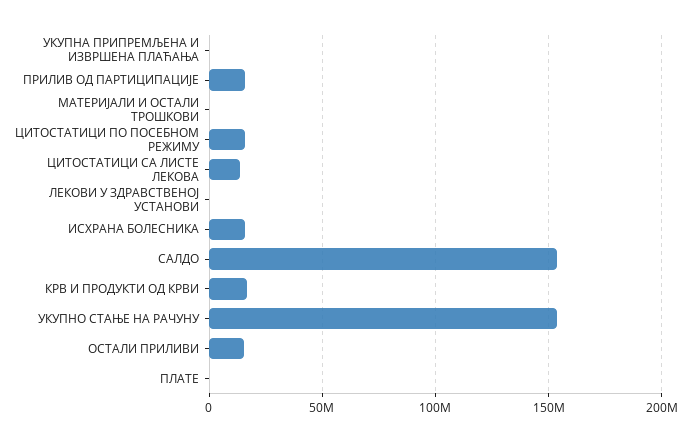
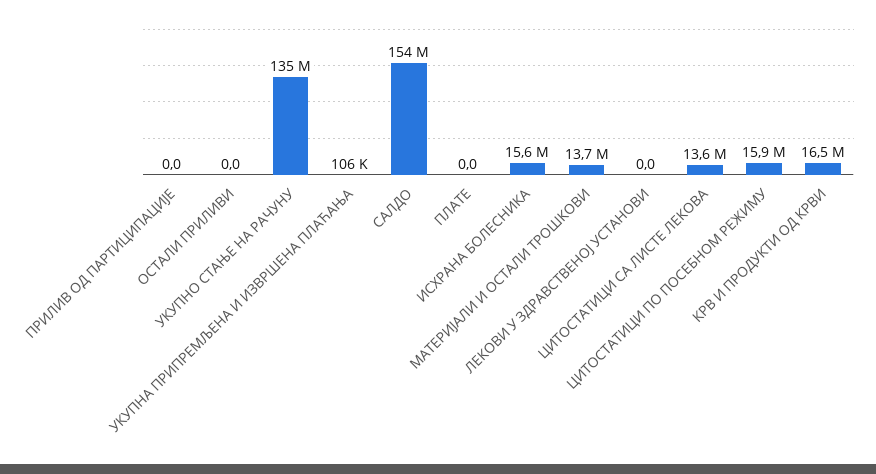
ПРИЛИВ ОД ПАРТИЦИПАЦИЈЕ: 15000000 -> 0
МАТЕРИЈАЛИ И ОСТАЛИ ТРОШКОВИ: 0 -> 13700000
УКУПНО СТАЊЕ НА РАЧУНУ: 155000000 -> 135000000
ОСТАЛИ ПРИЛИВИ: 15000000 -> 0

